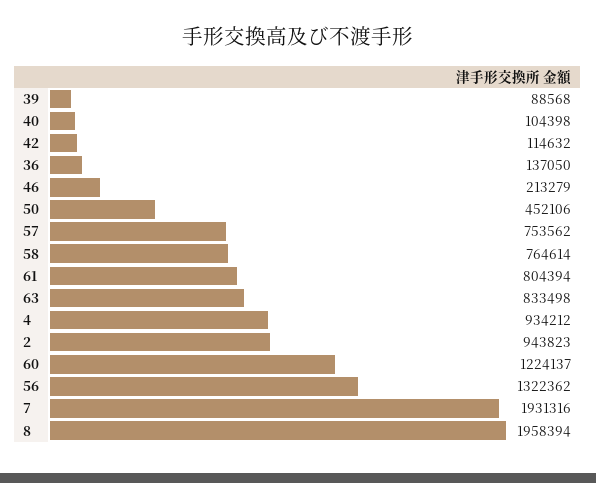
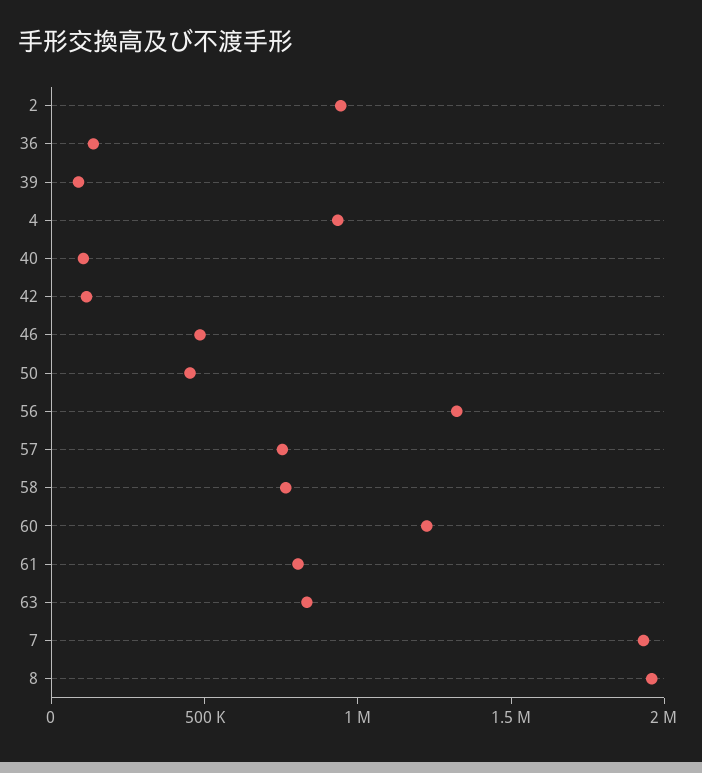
46: 213279 -> 500000

